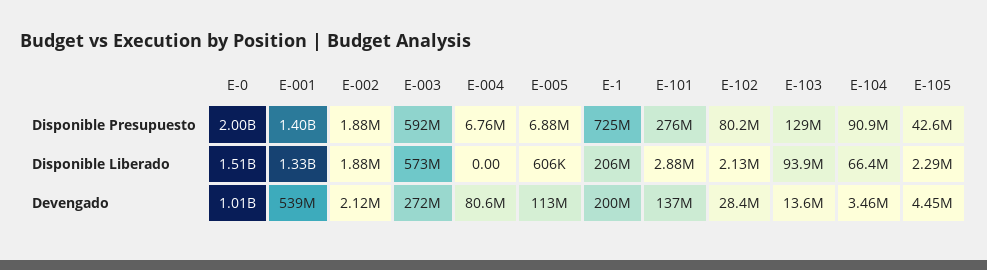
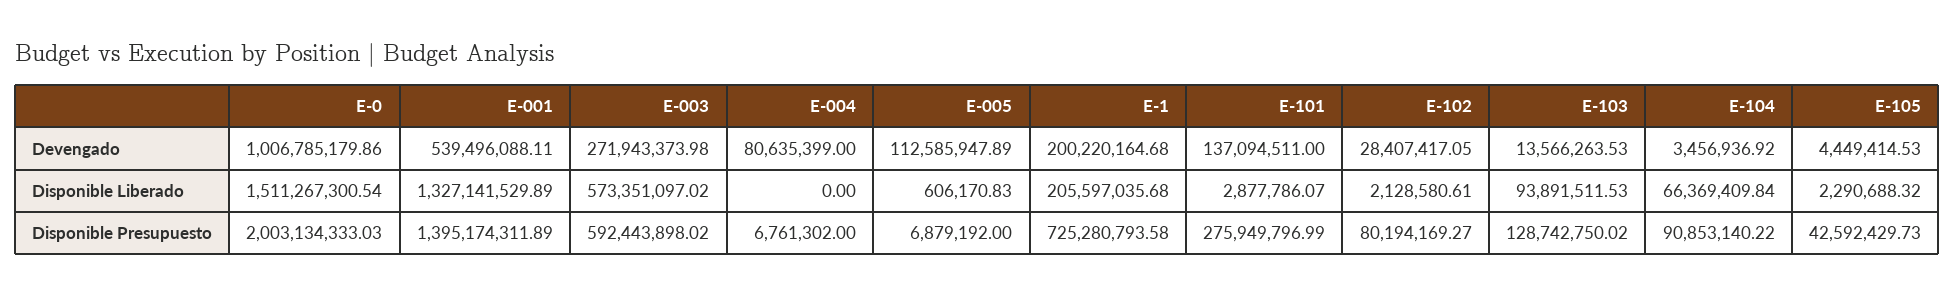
E-002, Disponible Presupuesto: 1880000 -> none
E-002, Disponible Liberado: 1880000 -> none
E-002, Devengado: 2120000 -> none

